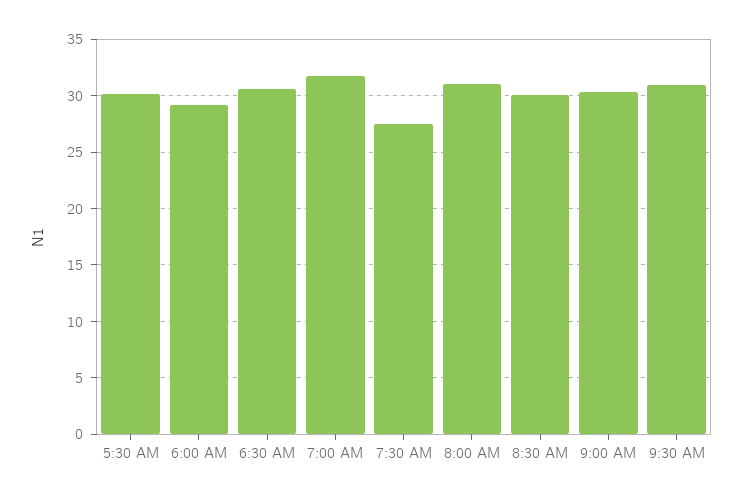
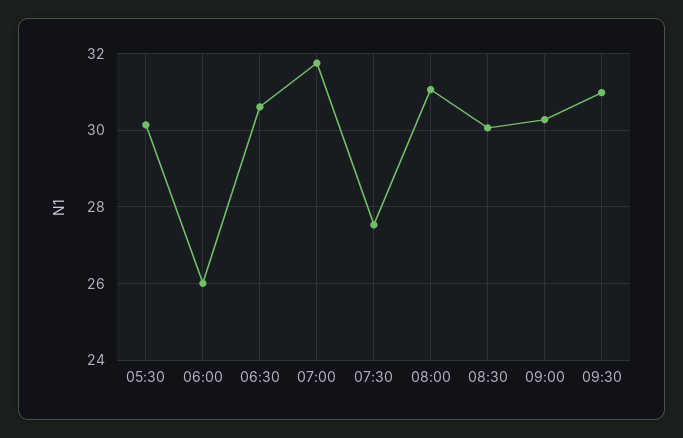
6:00 AM: 29 -> 26

